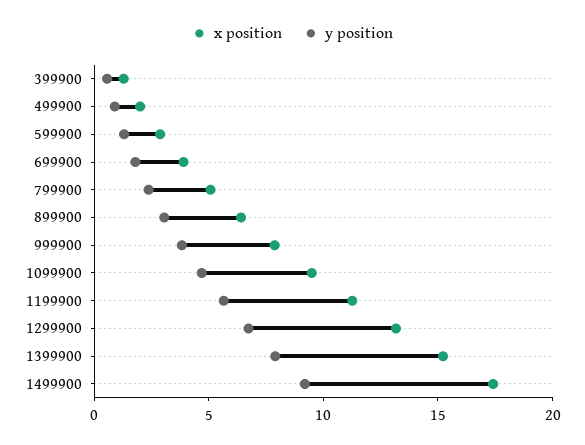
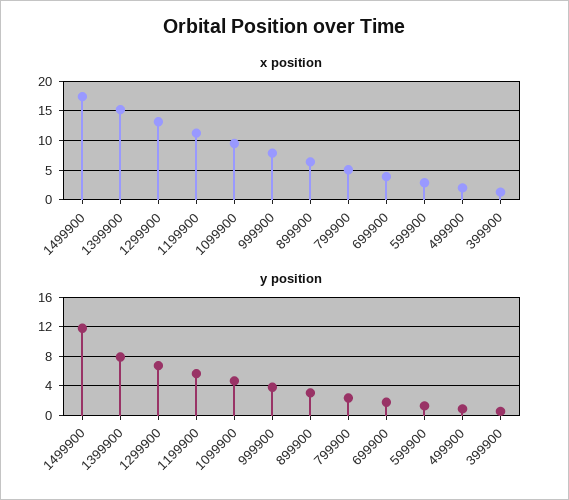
y position, 1499900: 9 -> 12

